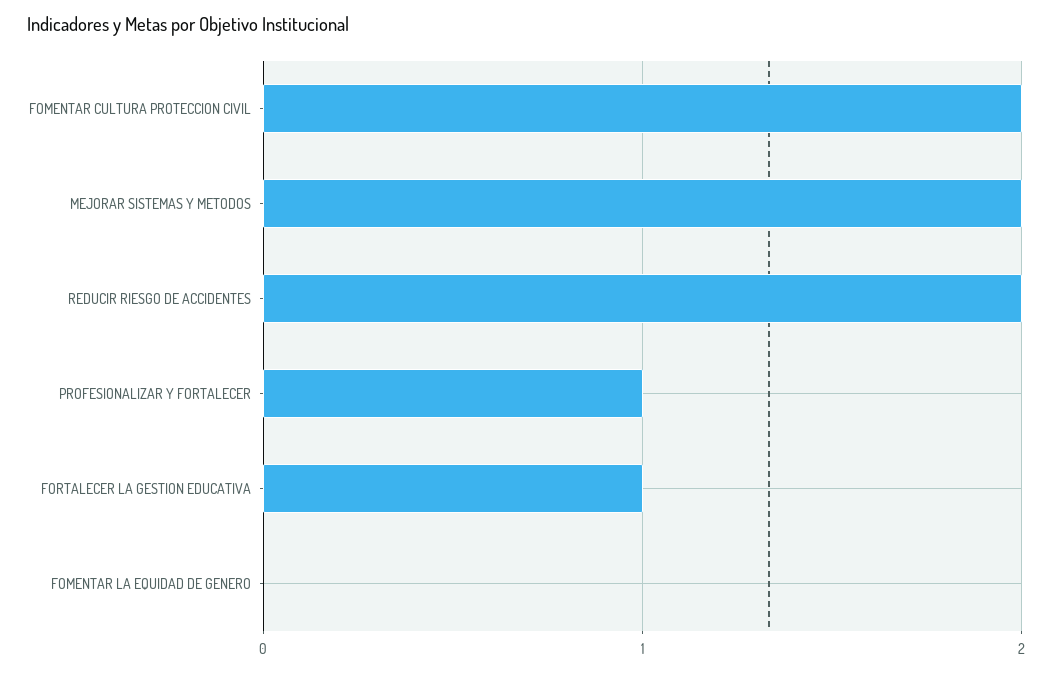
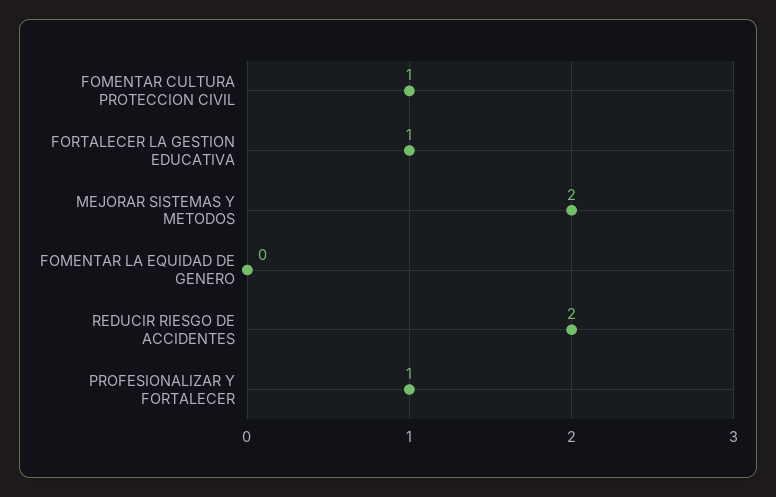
FOMENTAR CULTURA PROTECCION CIVIL: 2 -> 1

